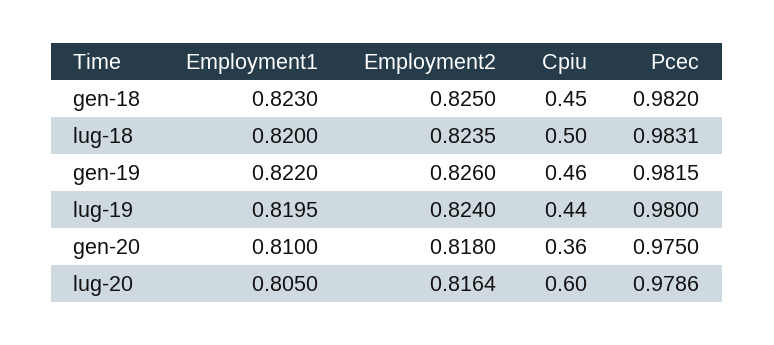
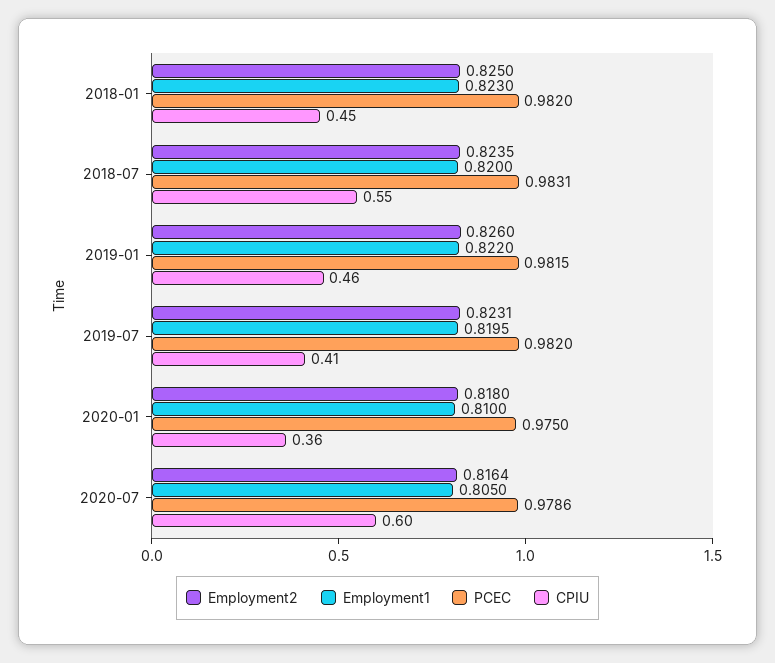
Cpiu, lug-18: 0.5 -> 0.55
Employment2, lug-19: 0.824 -> 0.8231
Cpiu, lug-19: 0.44 -> 0.41
Pcec, lug-19: 0.98 -> 0.982

